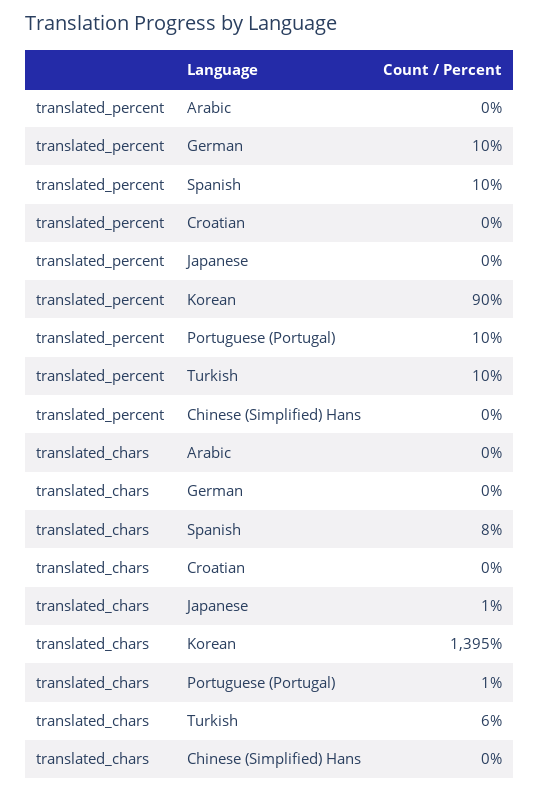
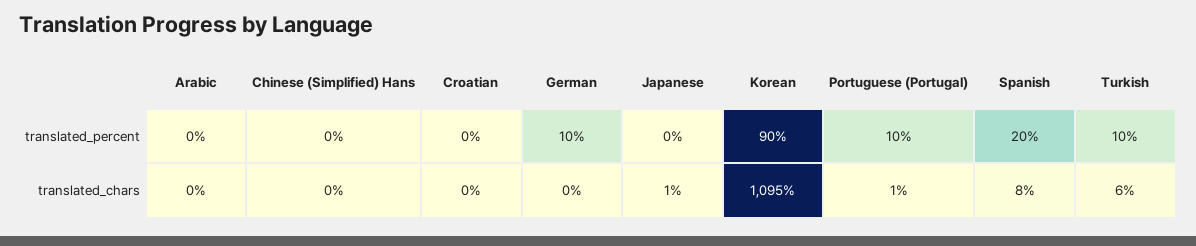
translated_percent, Spanish: 10 -> 20
translated_chars, Korean: 1395 -> 1095

